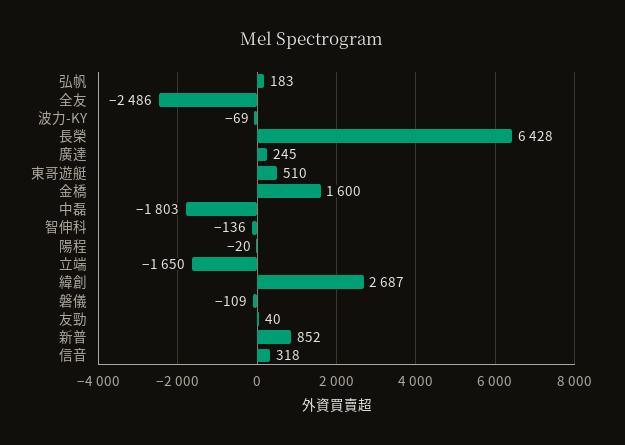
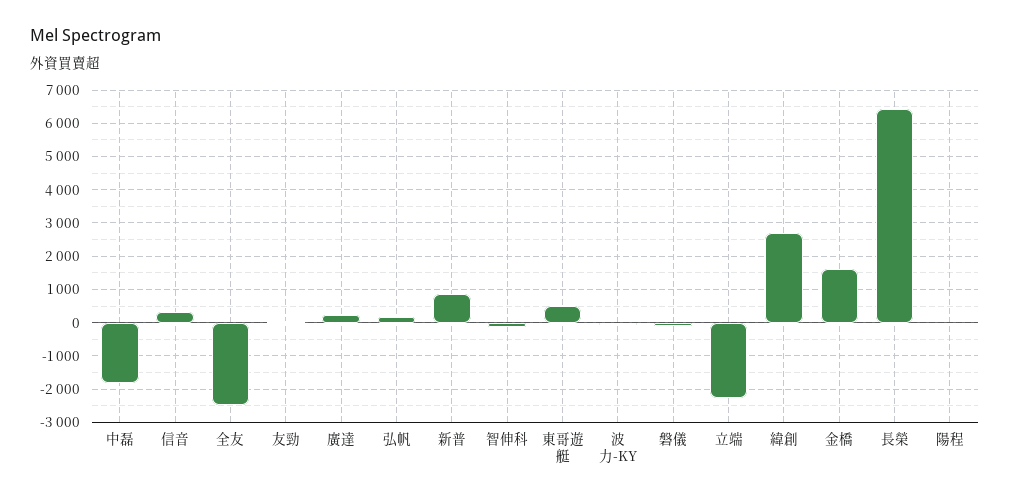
立端: -1650 -> -2200

